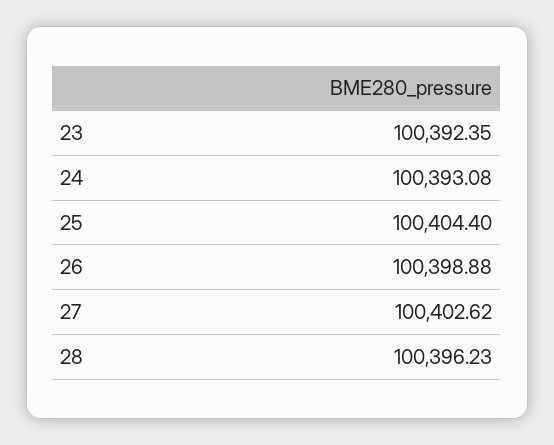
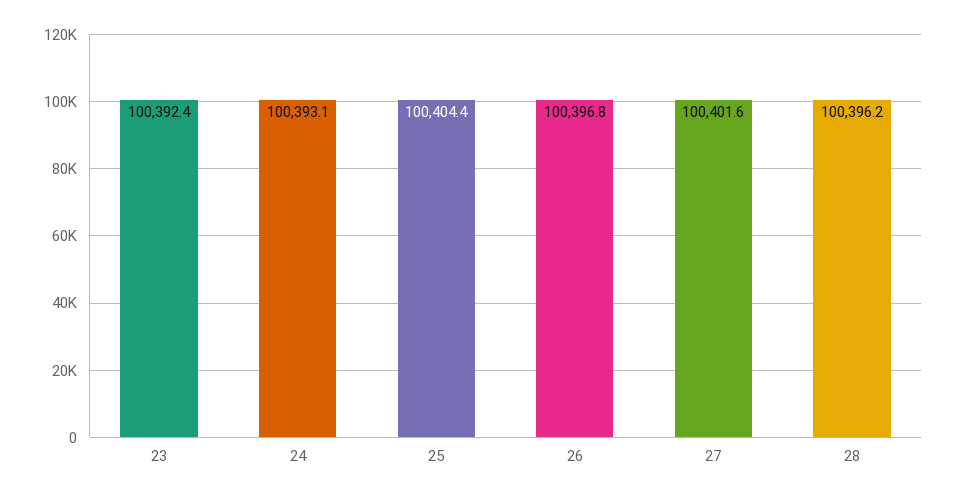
26: 100398.88 -> 100396.8
27: 100402.62 -> 100401.6

